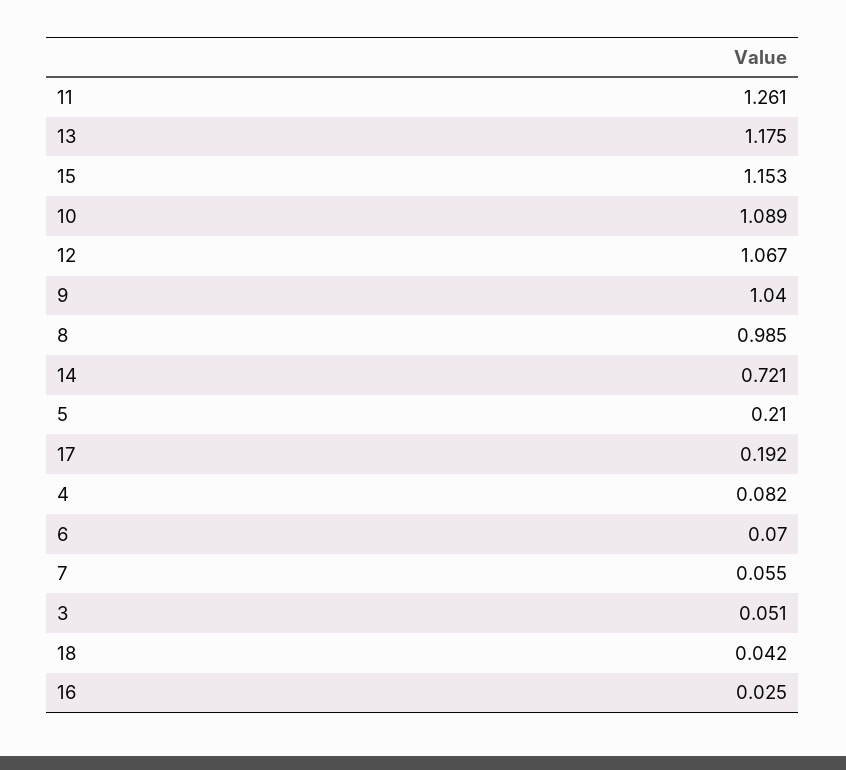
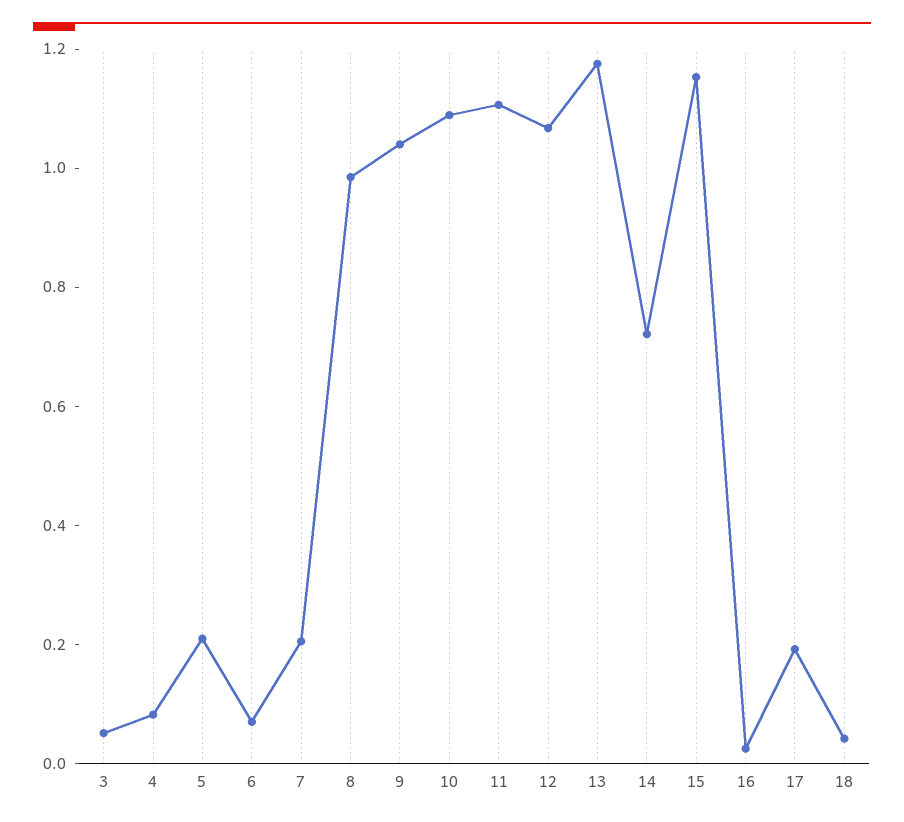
11: 1.261 -> 1.1
7: 0.055 -> 0.2

